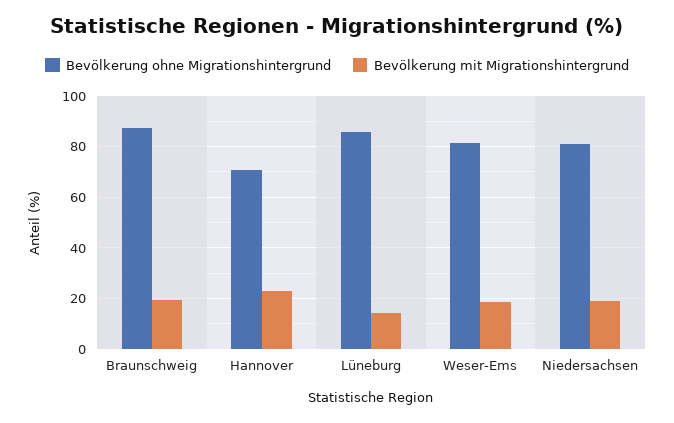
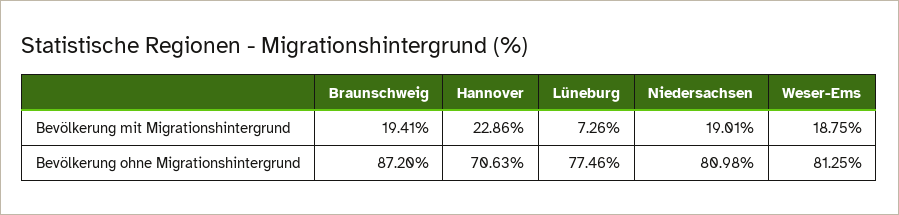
Bevölkerung ohne Migrationshintergrund, Lüneburg: 85 -> 77.46
Bevölkerung mit Migrationshintergrund, Lüneburg: 15 -> 7.26

